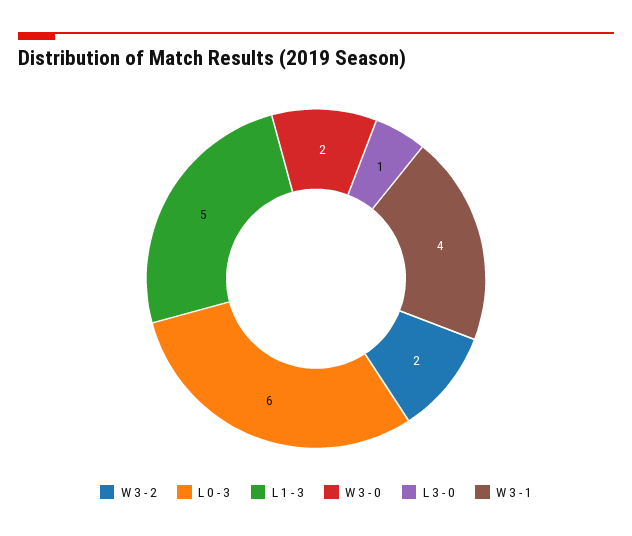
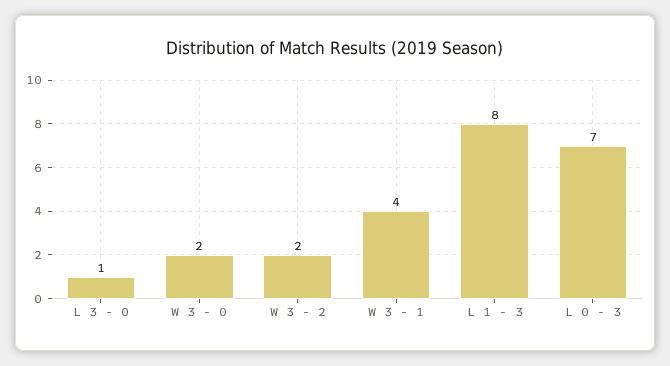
L 0 - 3: 6 -> 7
L 1 - 3: 5 -> 8

